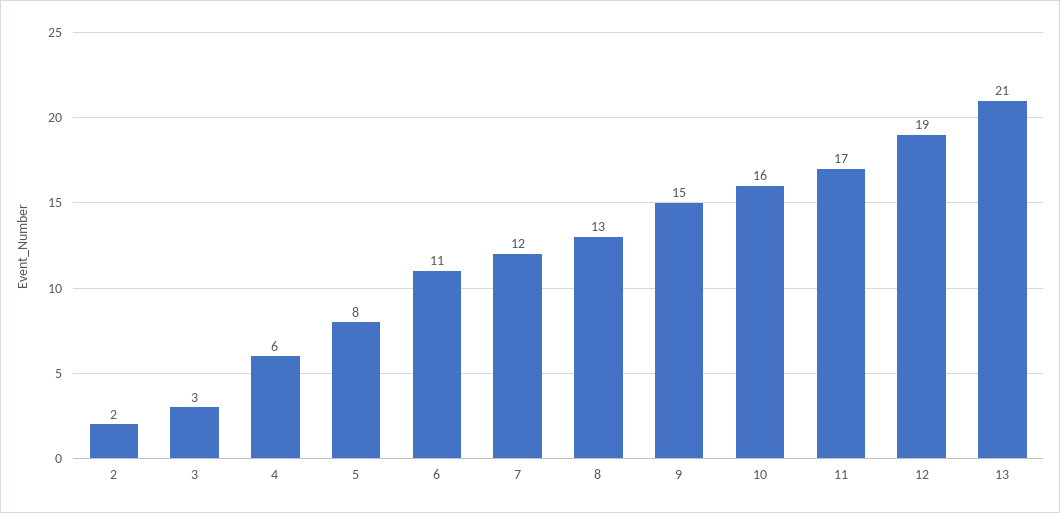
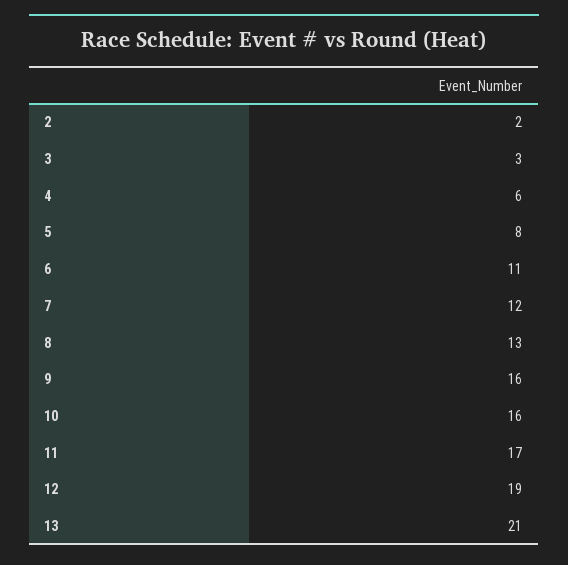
9: 15 -> 16

